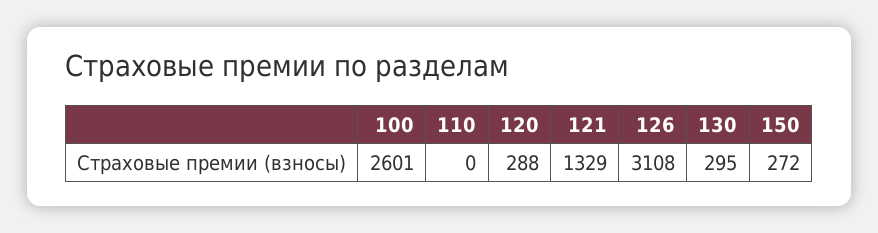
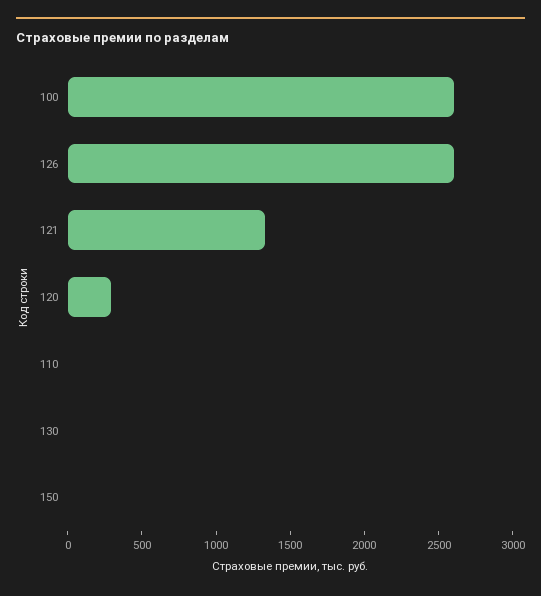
126: 3108 -> 2600
130: 295 -> 0
150: 272 -> 0

